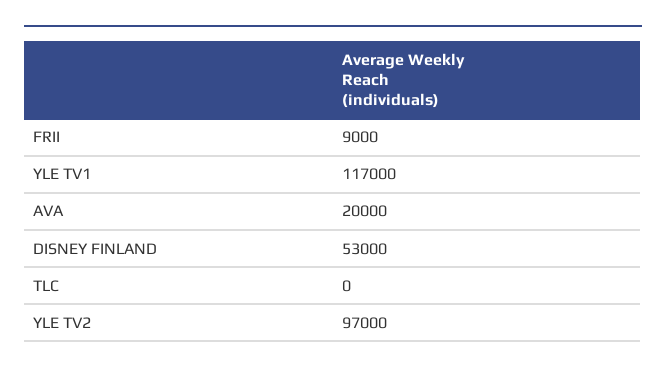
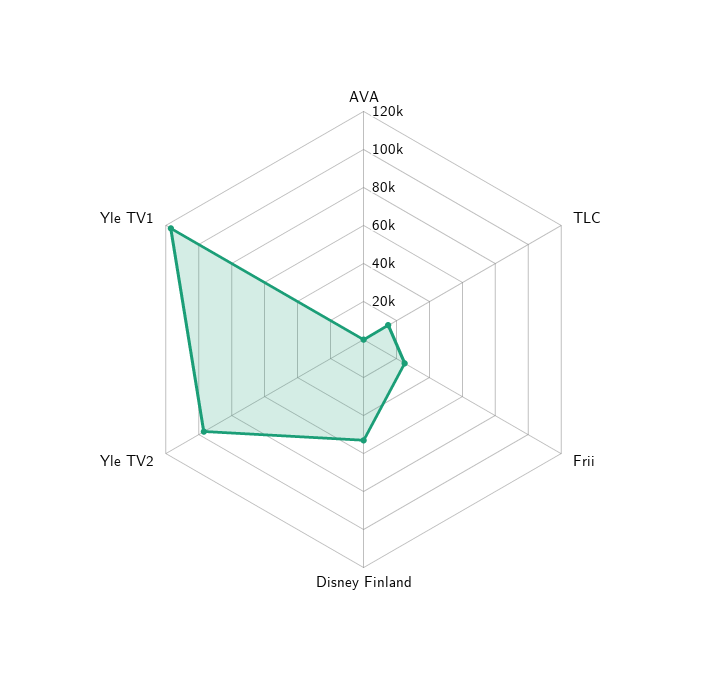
FRII: 9000 -> 25000
AVA: 20000 -> 0
TLC: 0 -> 15000

